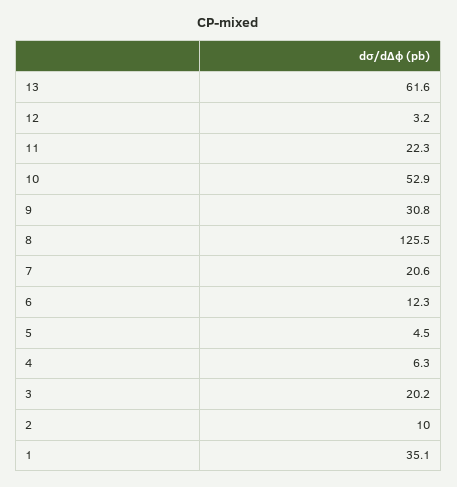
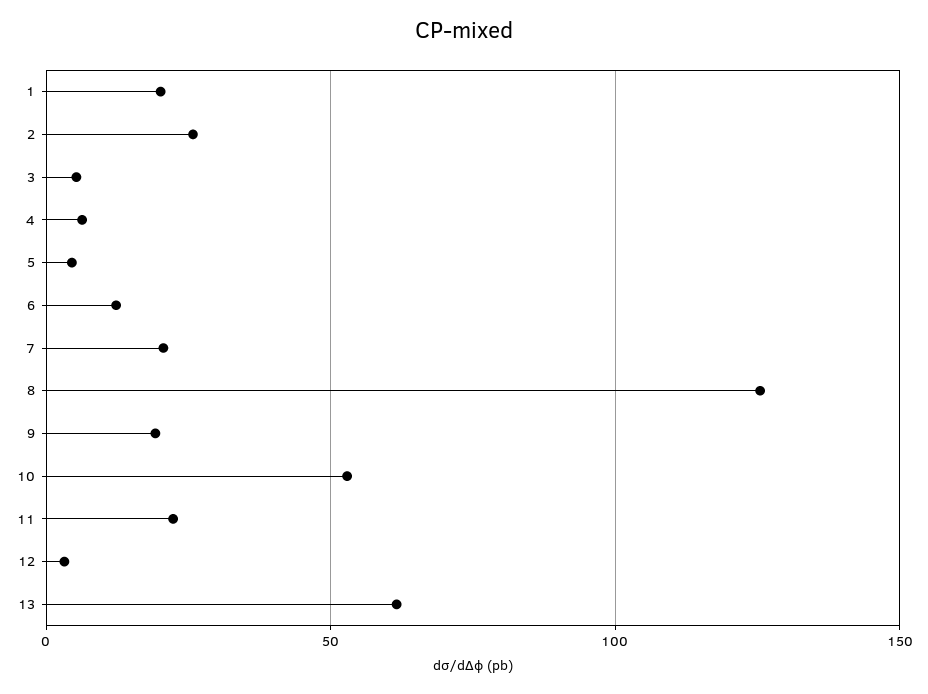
9: 30.8 -> 20
3: 20.2 -> 5
2: 10 -> 25
1: 35.1 -> 20

